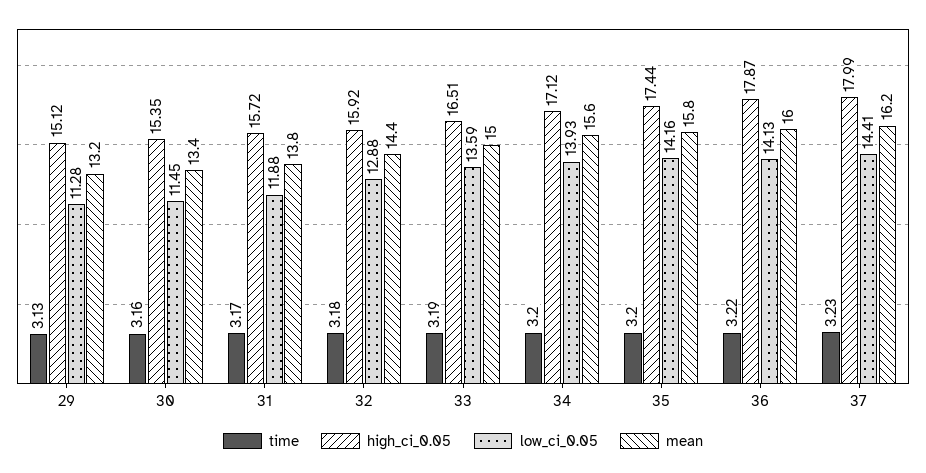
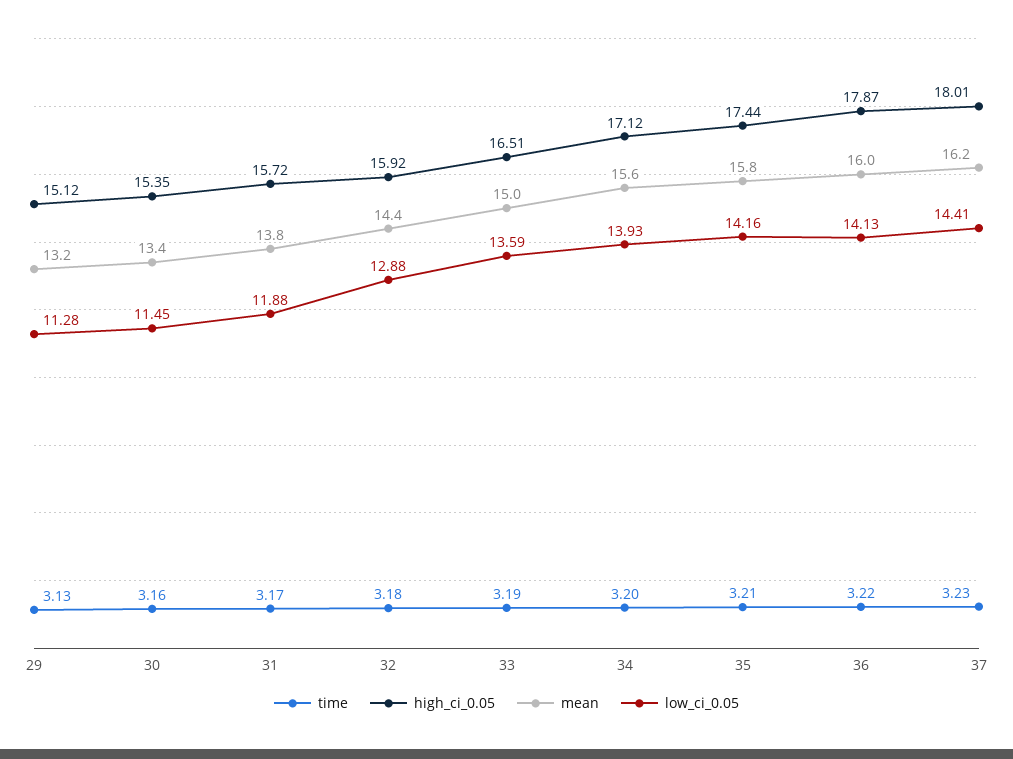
time, 35: 3.2 -> 3.21
high_ci_0.05, 37: 17.99 -> 18.01

